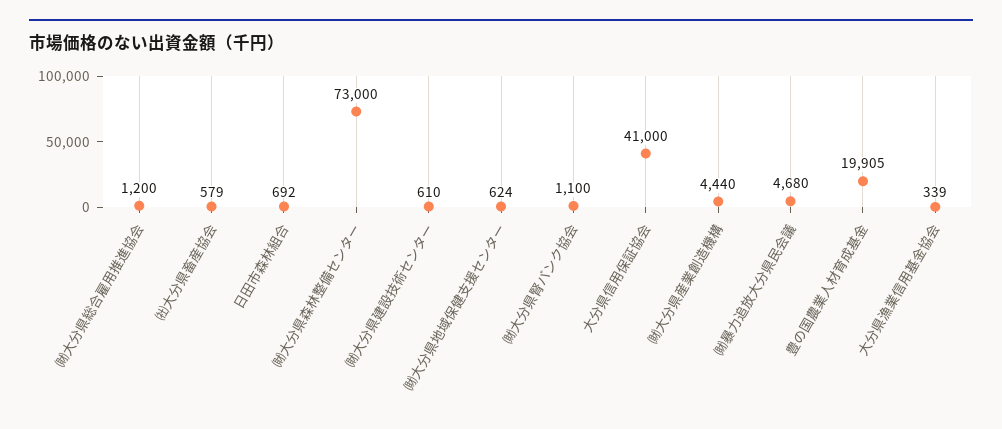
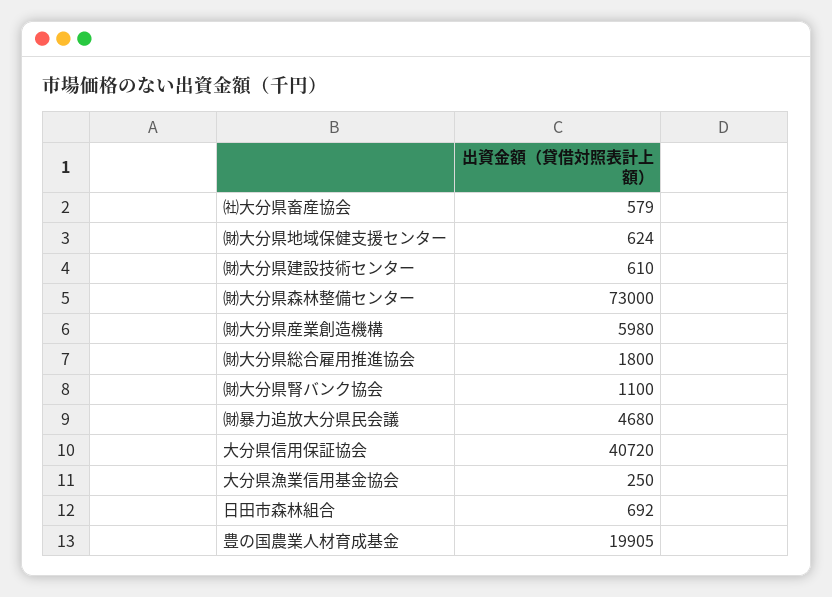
㈶大分県総合雇用推進協会: 1200 -> 1800
大分県信用保証協会: 41000 -> 40720
㈶大分県産業創造機構: 4440 -> 5980
大分県漁業信用基金協会: 339 -> 250

